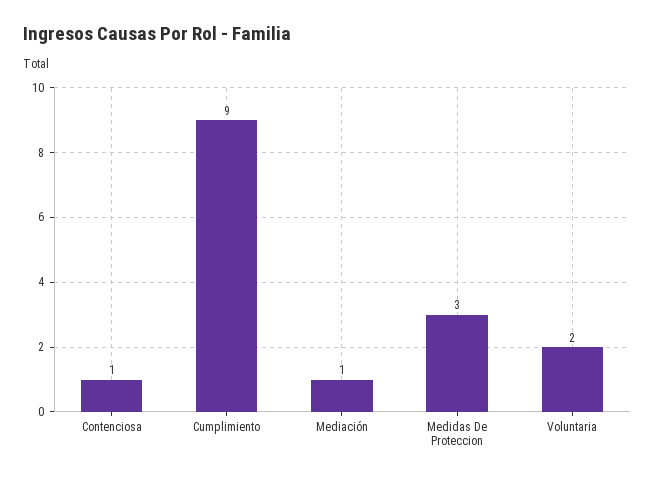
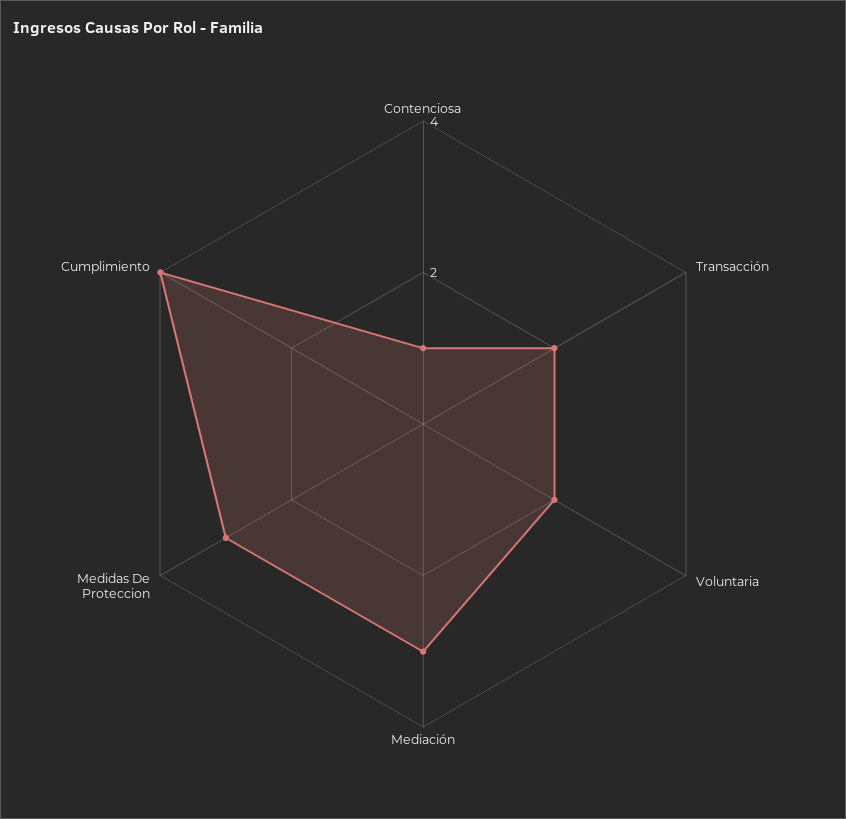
Cumplimiento: 9 -> 4
Mediación: 1 -> 3
Transacción: none -> 2

